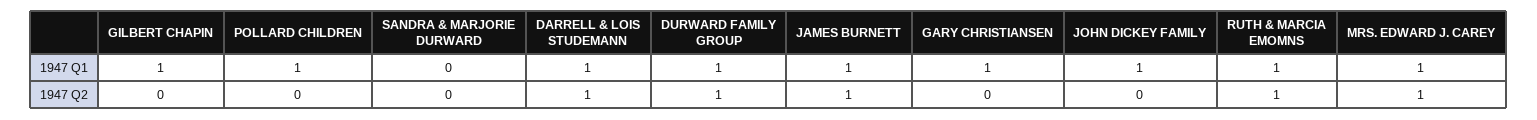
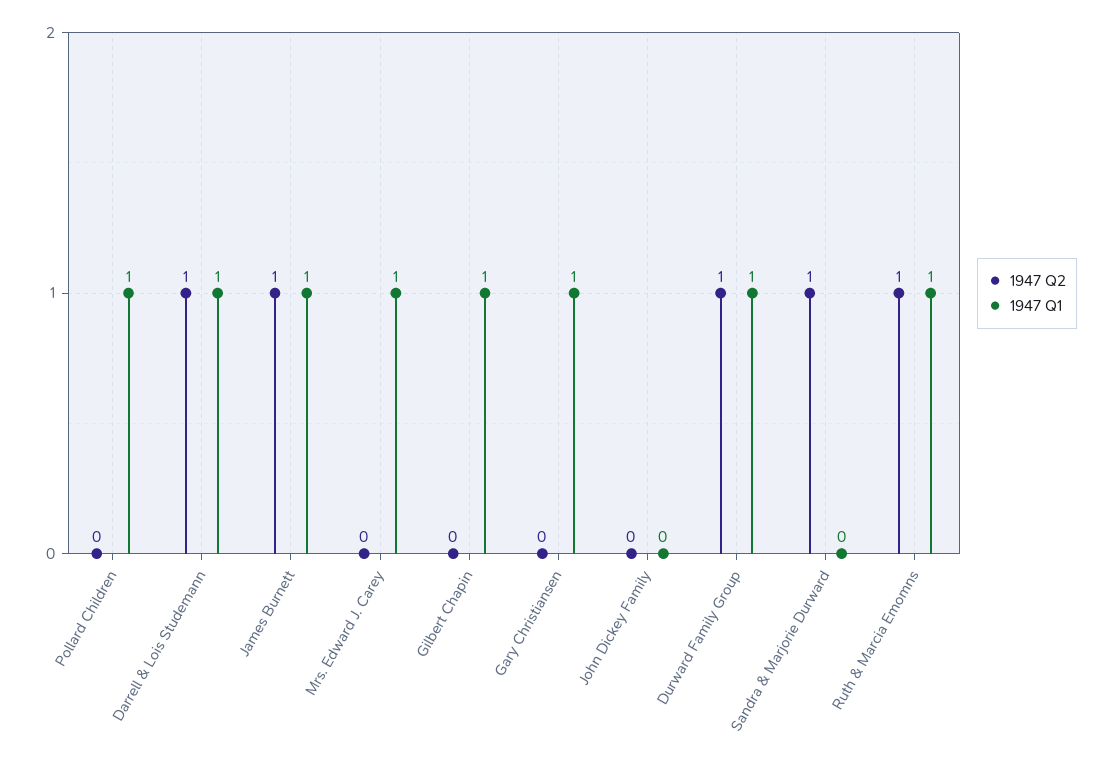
1947 Q1, JOHN DICKEY FAMILY: 1 -> 0
1947 Q2, SANDRA & MARJORIE DURWARD: 0 -> 1
1947 Q2, MRS. EDWARD J. CAREY: 1 -> 0

